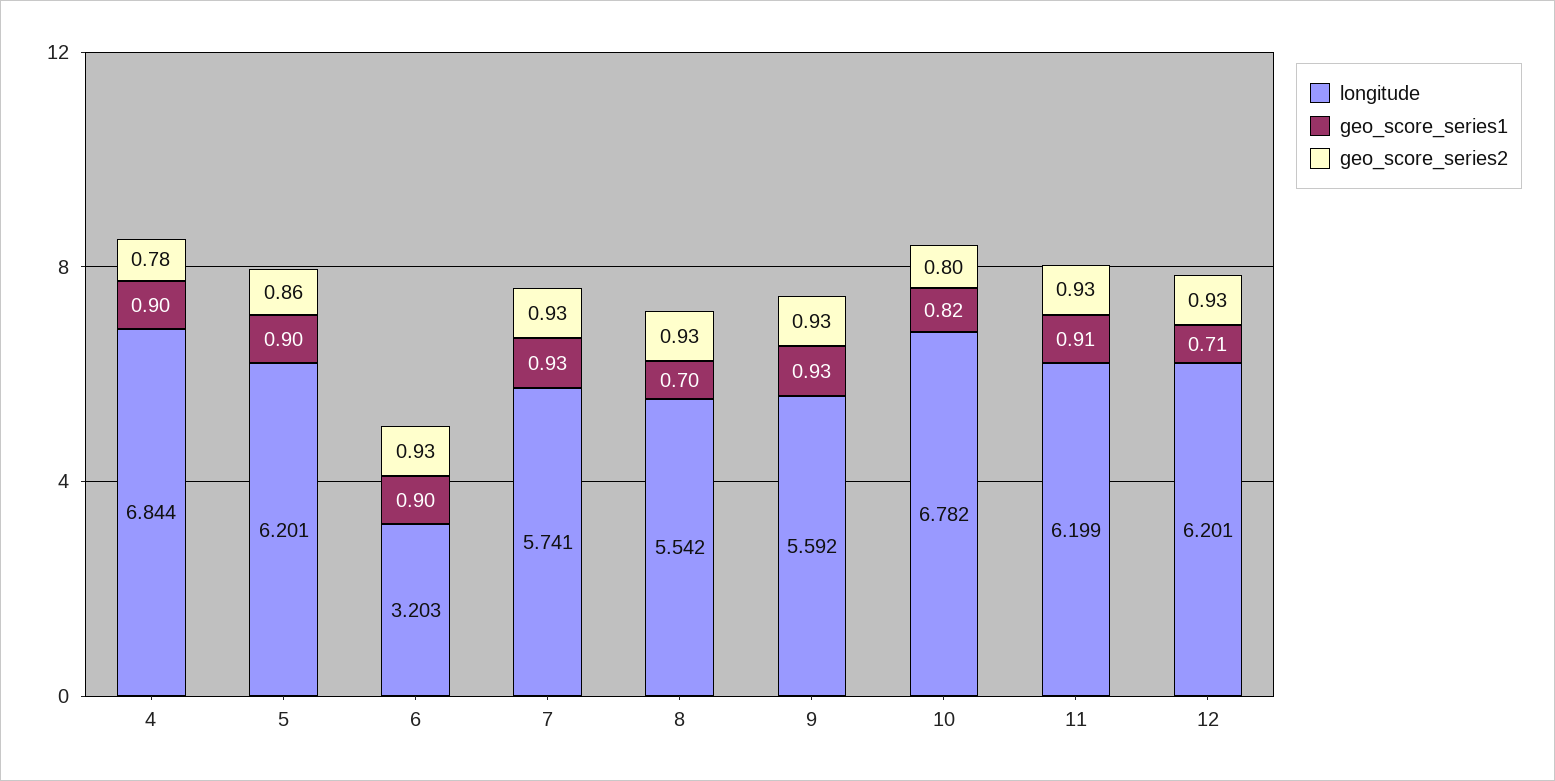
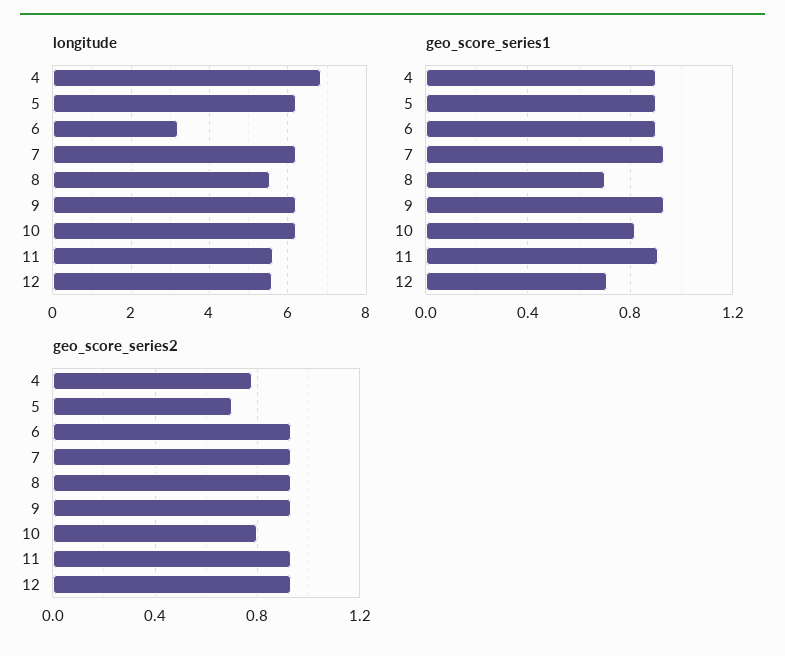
geo_score_series2, 5: 0.86 -> 0.7
longitude, 7: 5.741 -> 6.2
longitude, 9: 5.592 -> 6.2
longitude, 10: 6.782 -> 6.2
longitude, 11: 6.199 -> 5.6
longitude, 12: 6.201 -> 5.6

